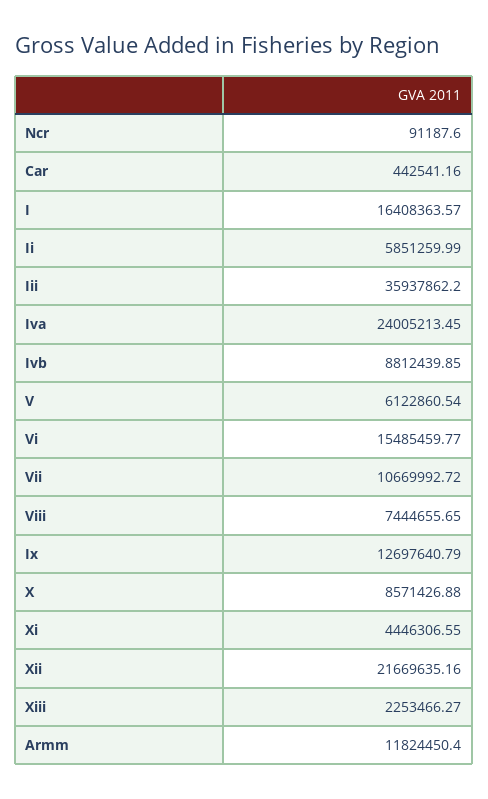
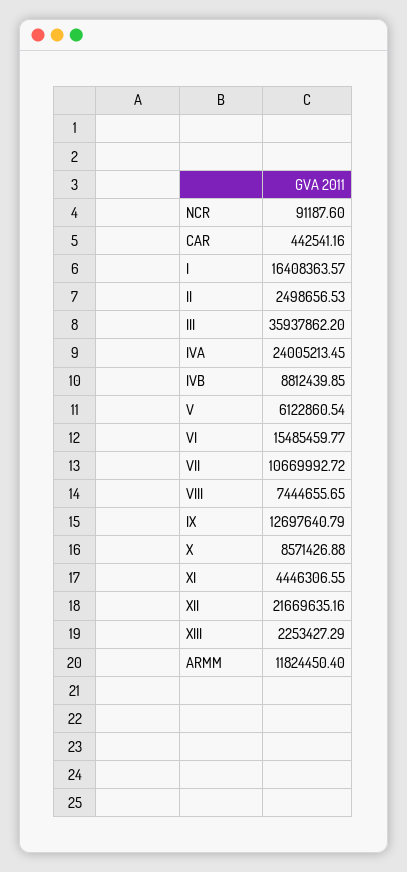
Ii: 5851259.99 -> 2498656.53
Xiii: 2253466.27 -> 2253427.29

